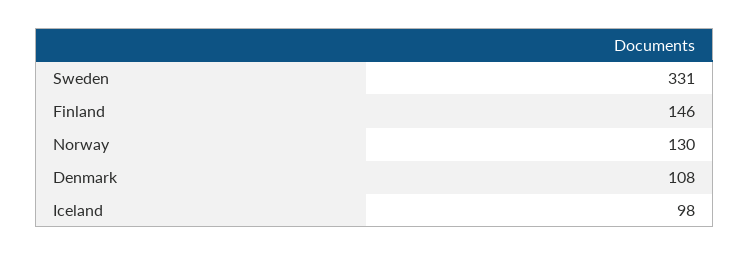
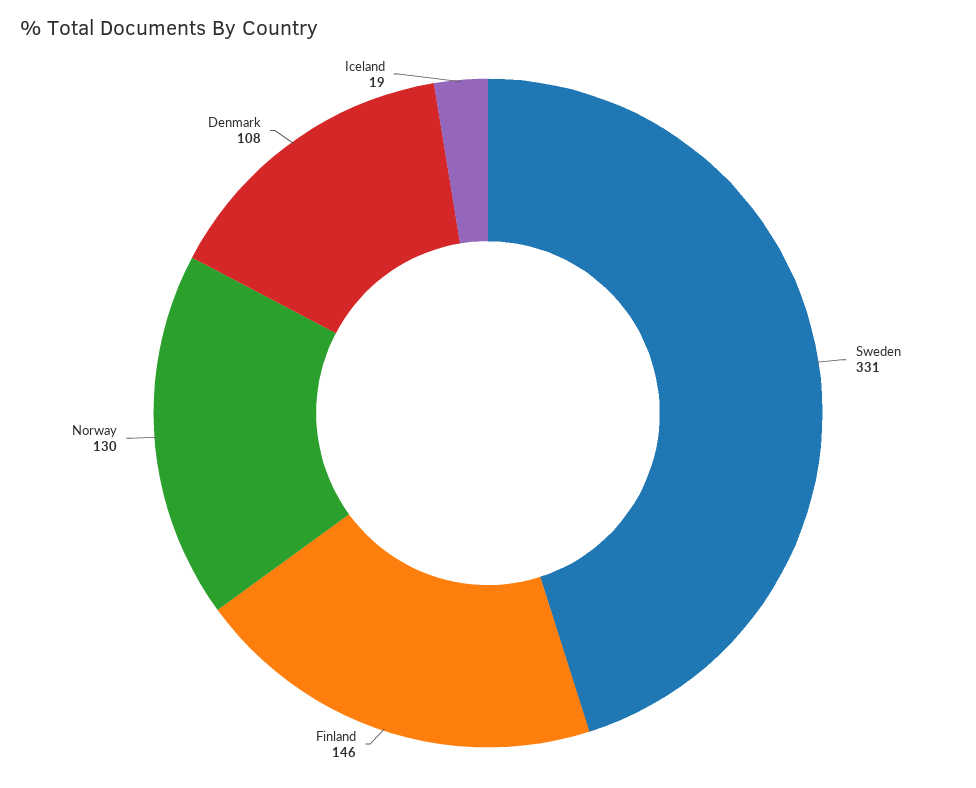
Iceland: 98 -> 19

